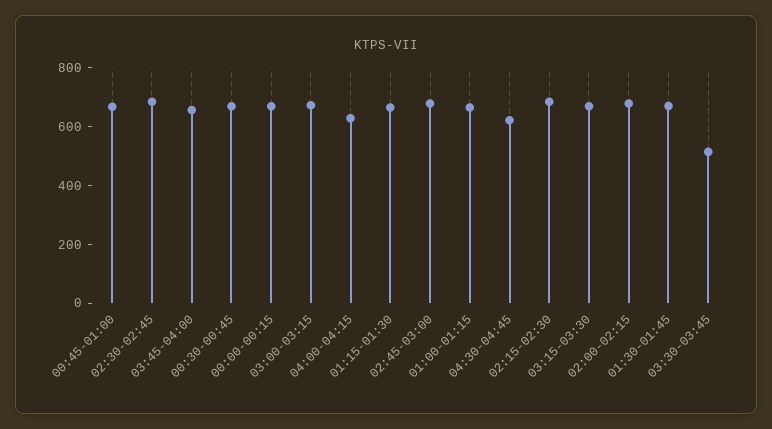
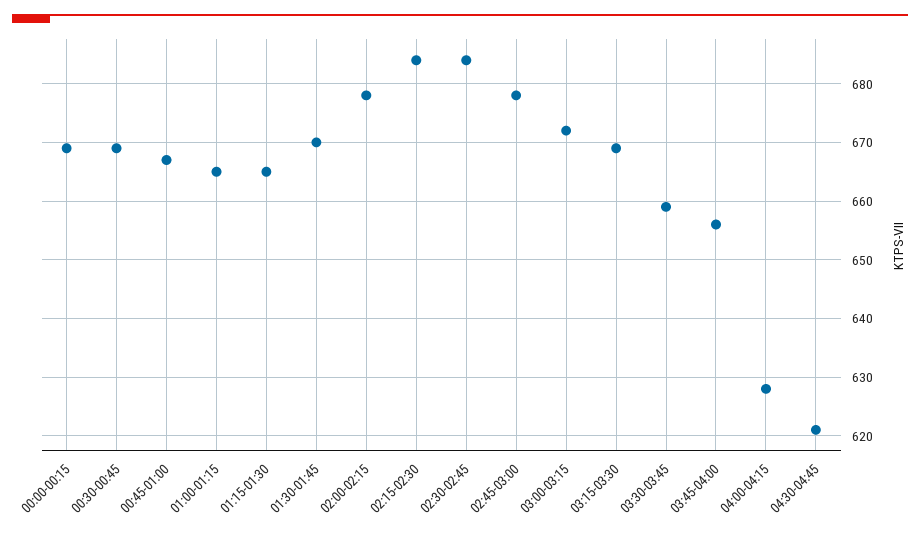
03:30-03:45: 500 -> 660

